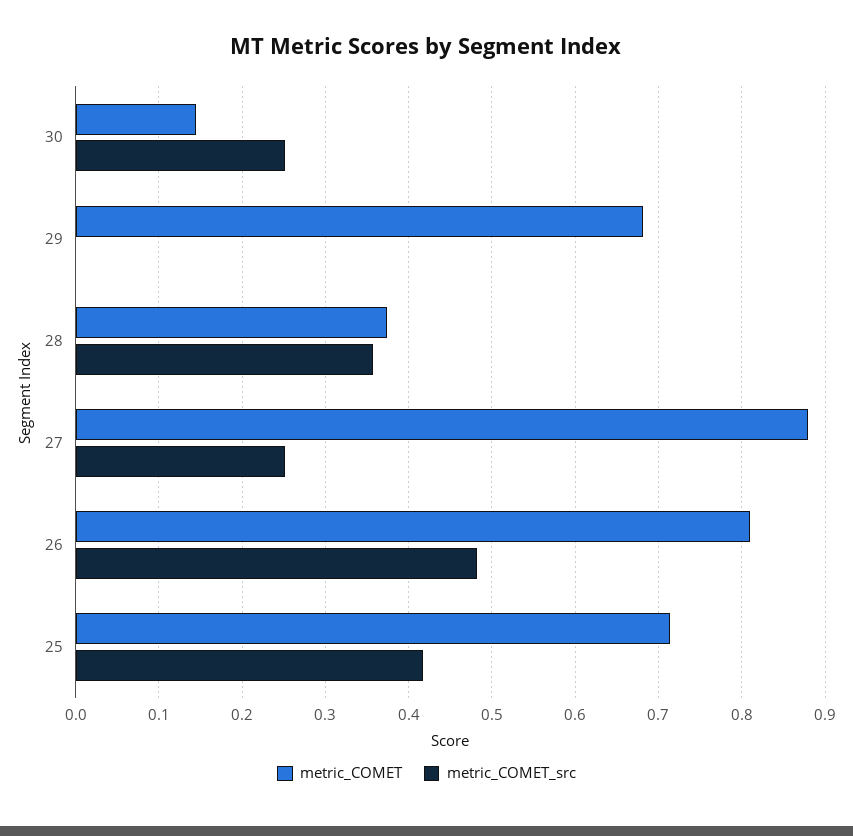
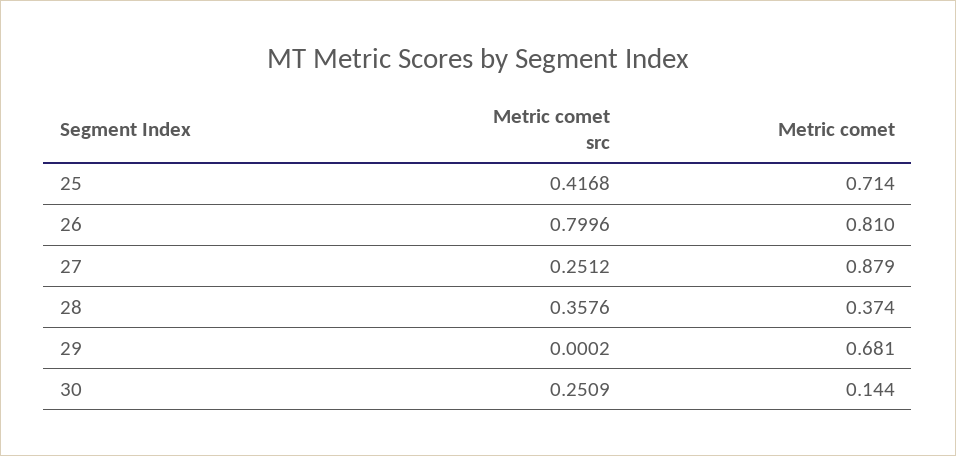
metric_COMET_src, 26: 0.48 -> 0.7996

